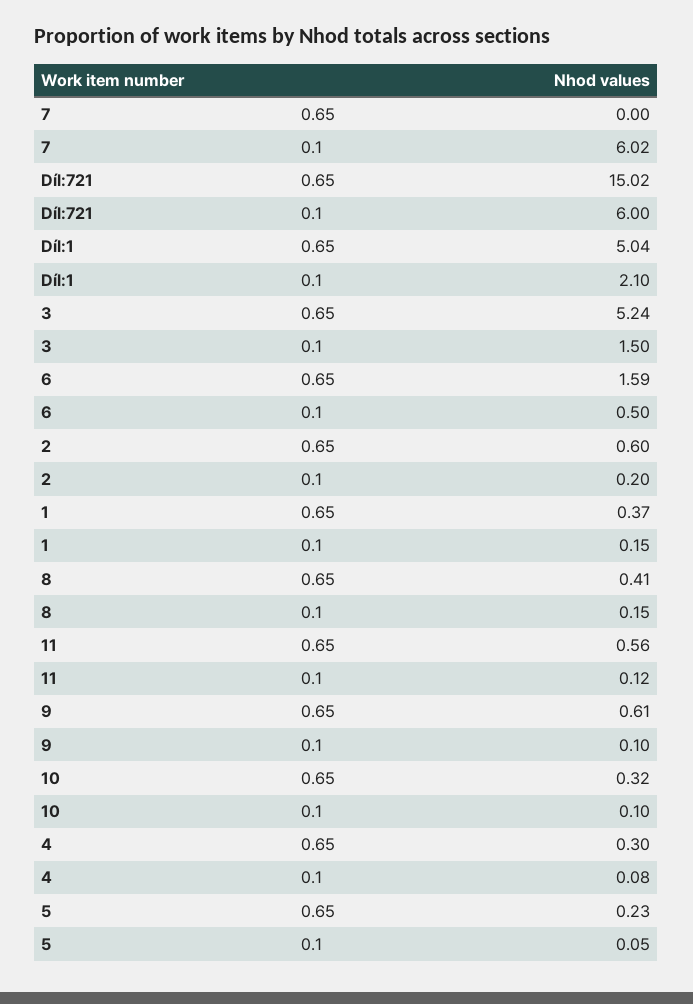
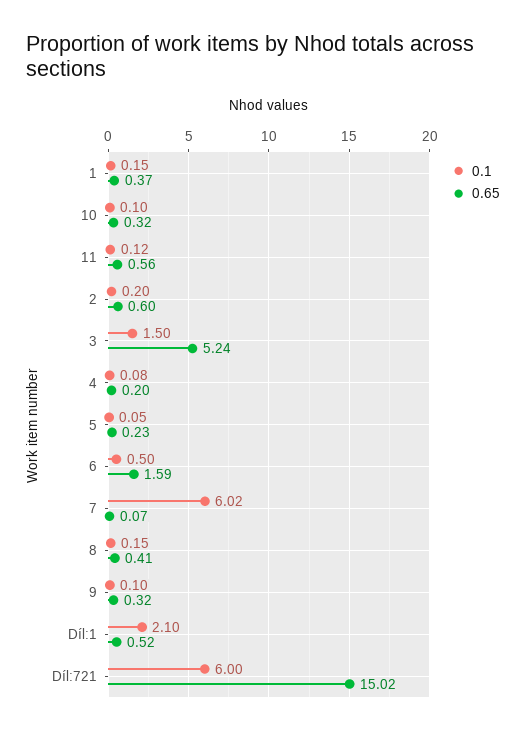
0.65, 7: 0 -> 0.07
0.65, Díl:1: 5.04 -> 0.52
0.65, 9: 0.61 -> 0.32
0.65, 4: 0.3 -> 0.2

